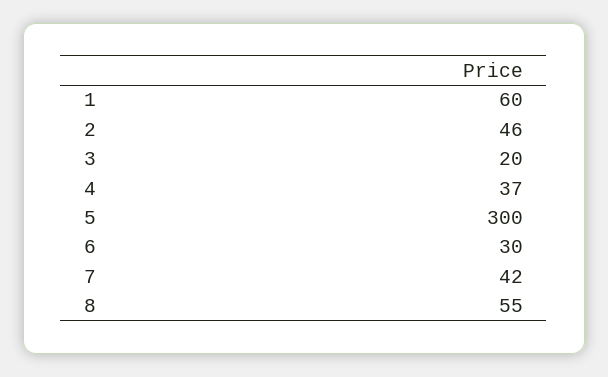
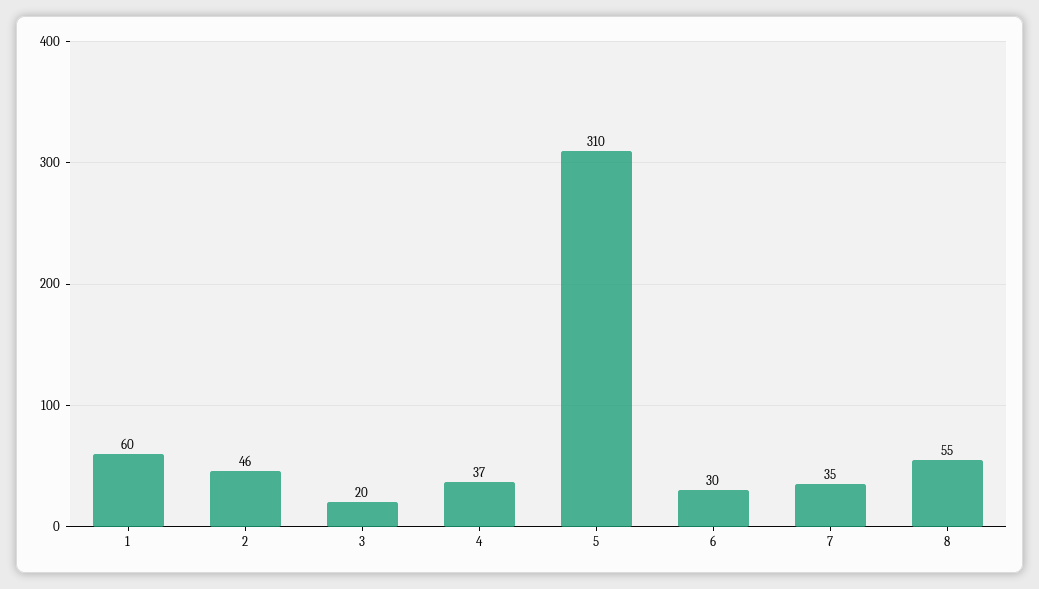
5: 300 -> 310
7: 42 -> 35

